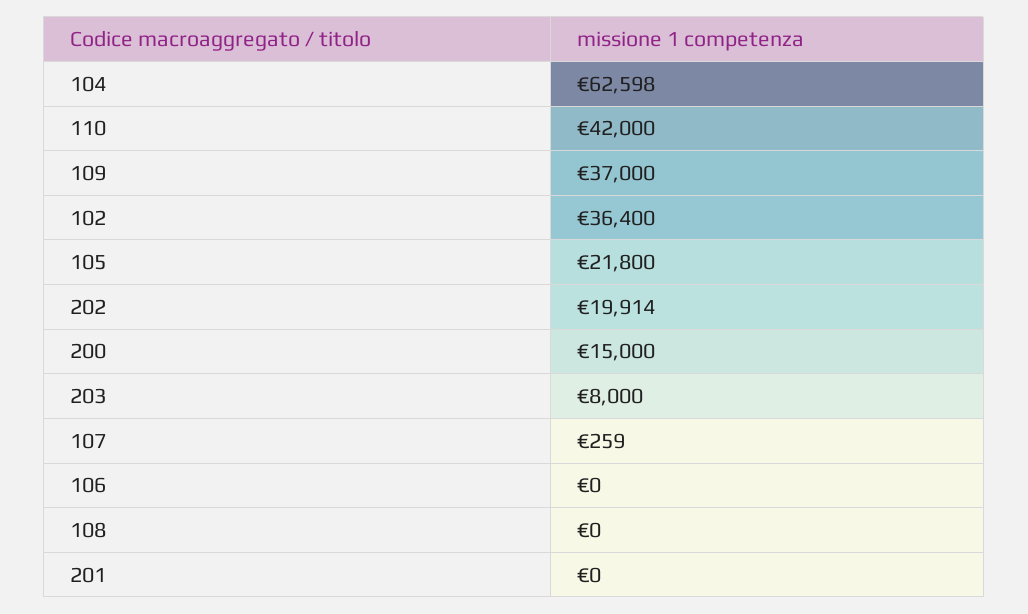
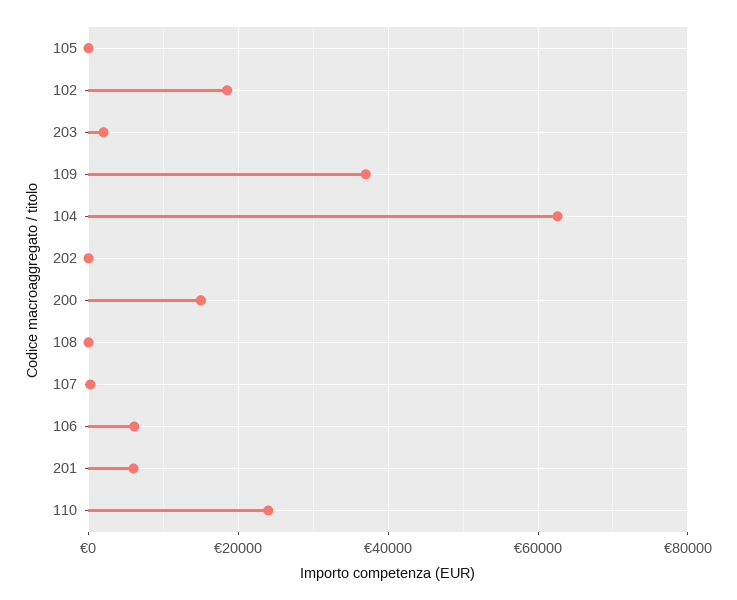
110: 42000 -> 24000
102: 36400 -> 18000
105: 21800 -> 0
202: 19914 -> 0
203: 8000 -> 2000
106: 0 -> 6000
201: 0 -> 6000

